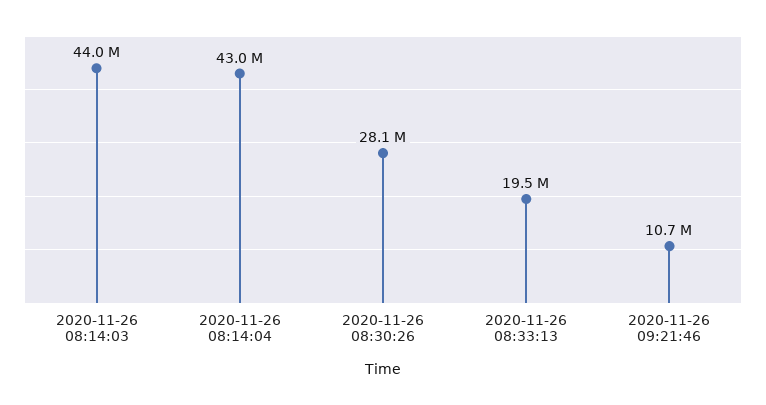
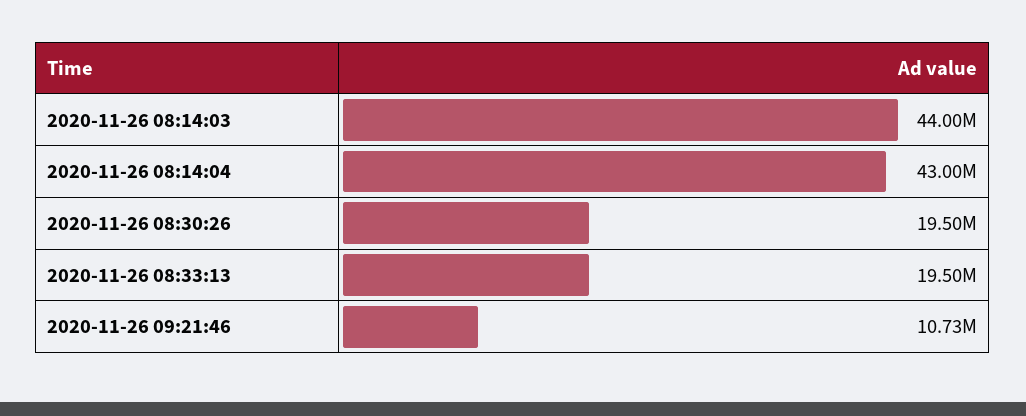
2020-11-26 08:30:26: 28100000 -> 19500000

